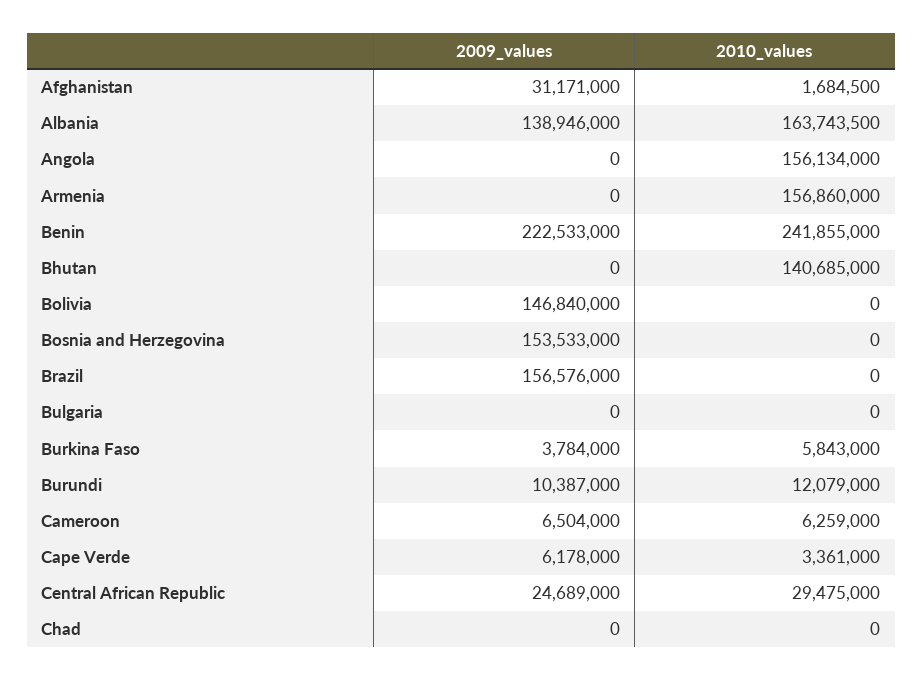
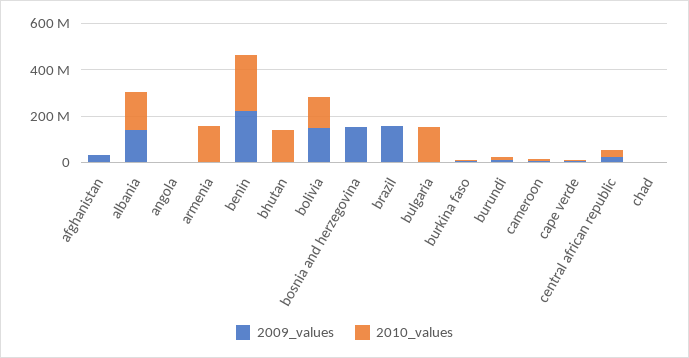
2010_values, Angola: 156134000 -> 0
2010_values, Bolivia: 0 -> 150000000
2010_values, Bulgaria: 0 -> 150000000

